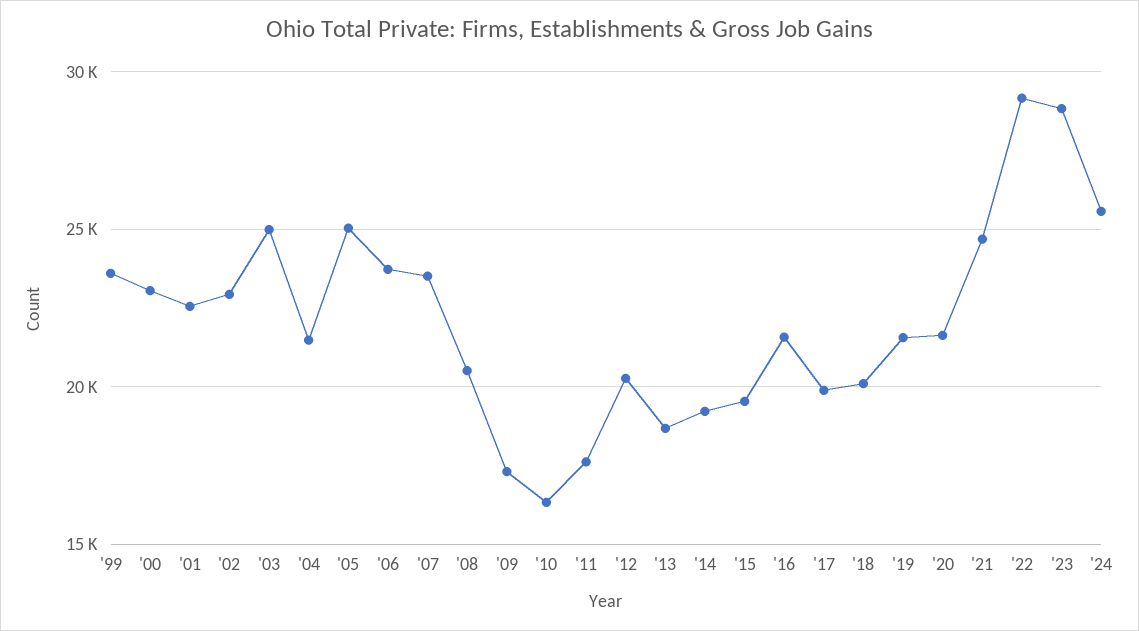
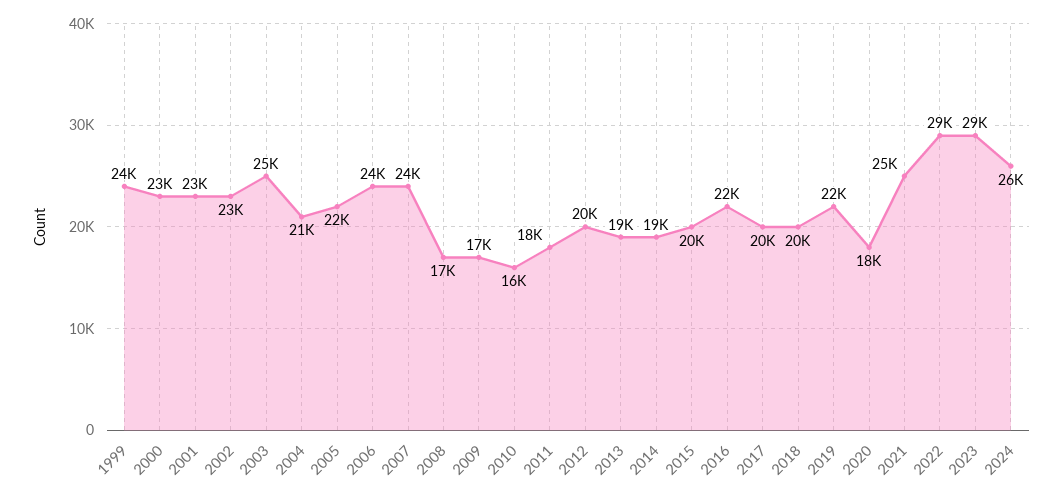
'05: 25000 -> 22000
'08: 20500 -> 17000
'20: 21500 -> 18000

